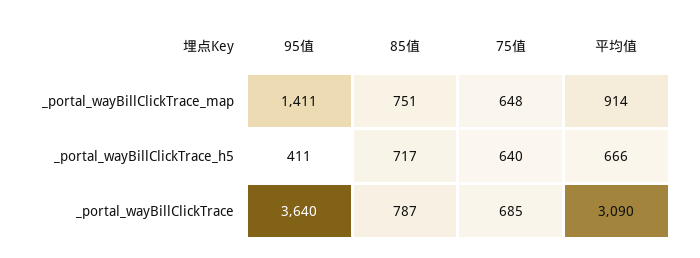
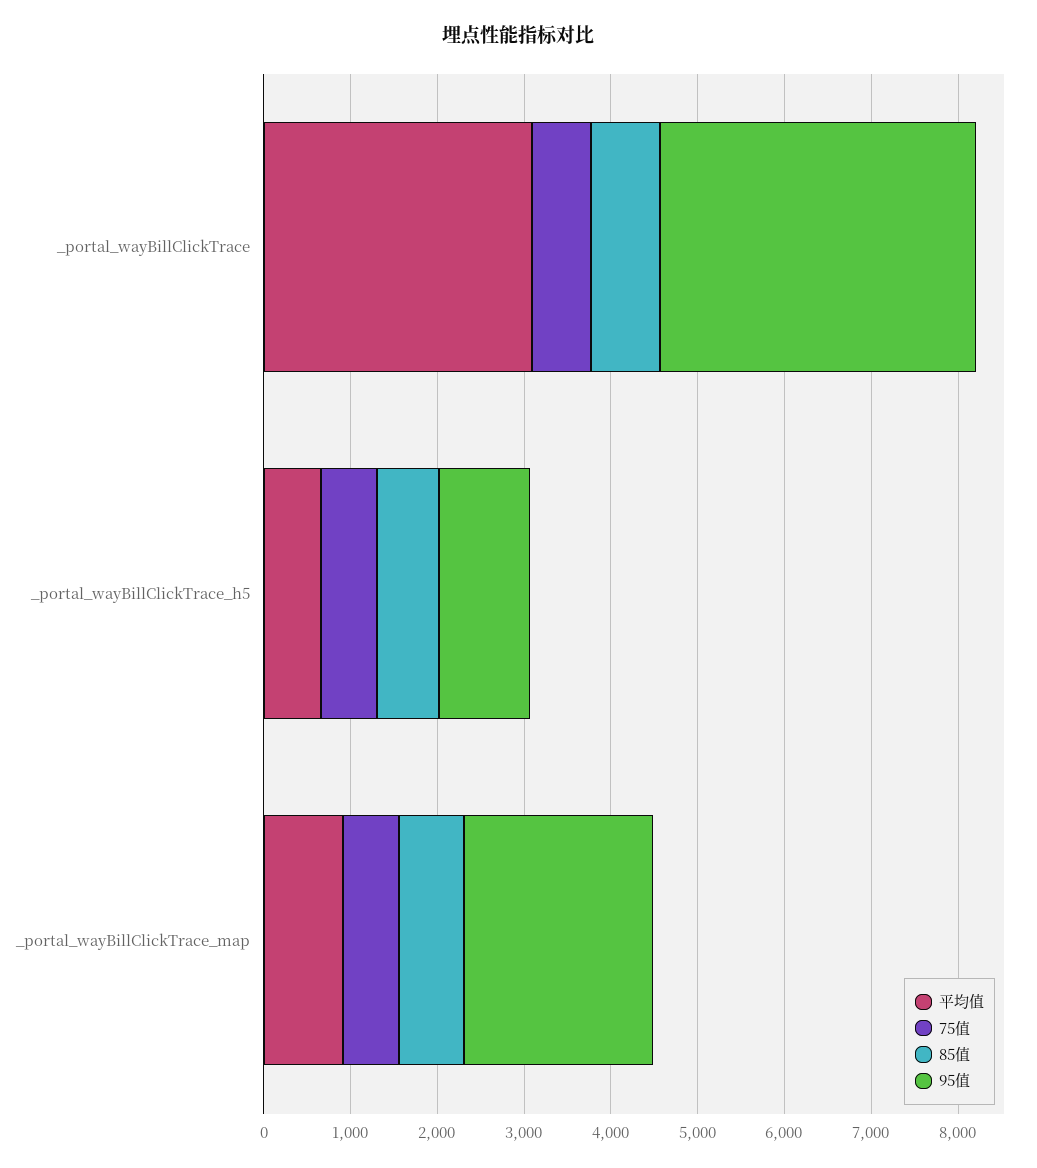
95值, _portal_wayBillClickTrace_map: 1411 -> 2200
95值, _portal_wayBillClickTrace_h5: 411 -> 1000

